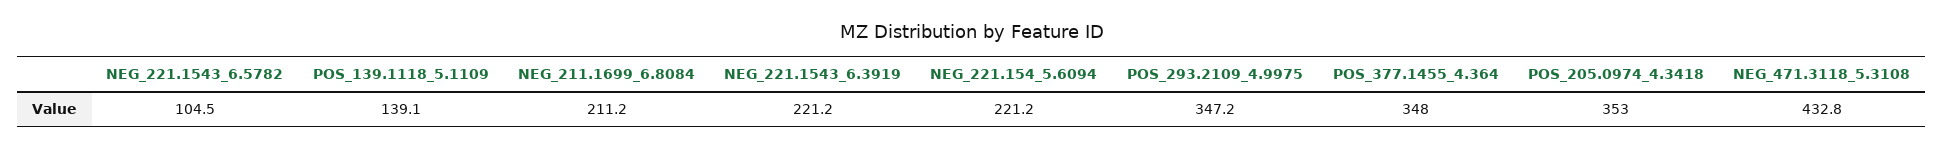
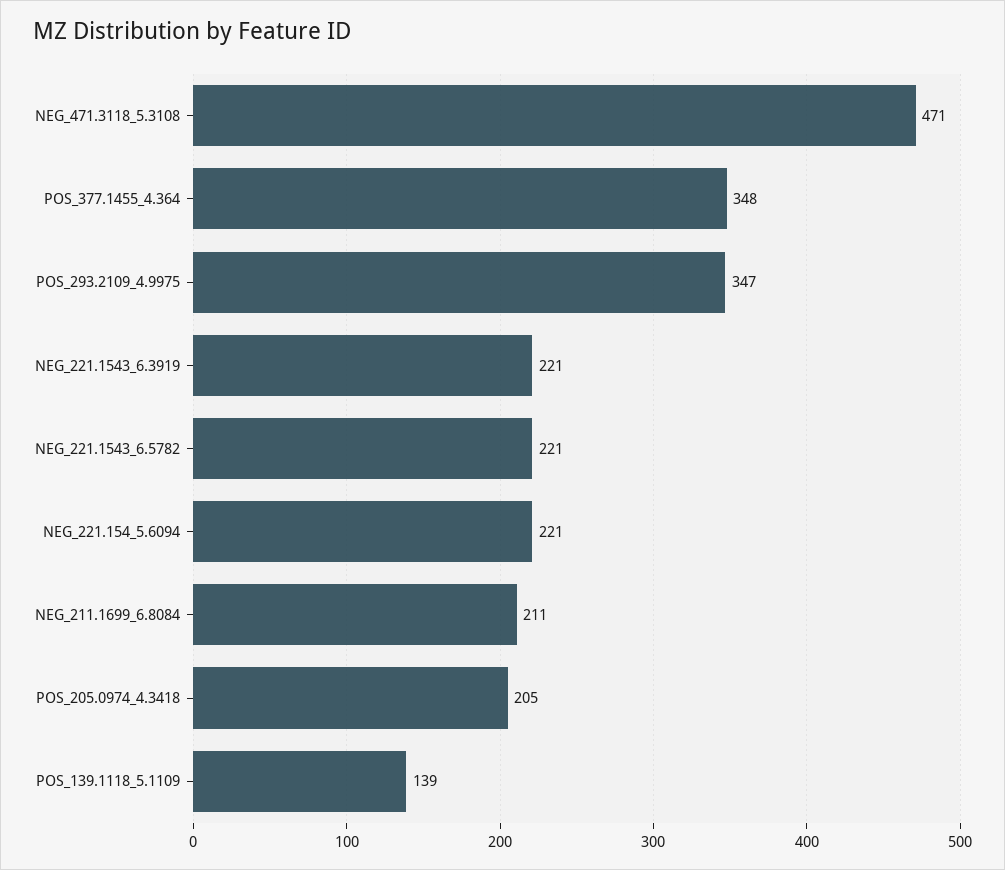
NEG_221.1543_6.5782: 104.5 -> 221
POS_205.0974_4.3418: 353 -> 205
NEG_471.3118_5.3108: 432.8 -> 471

